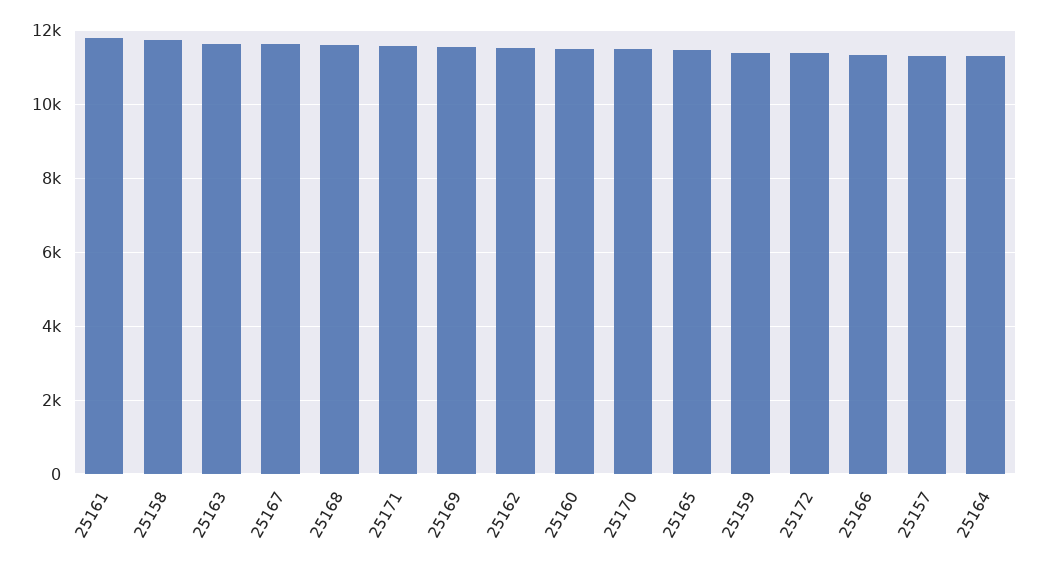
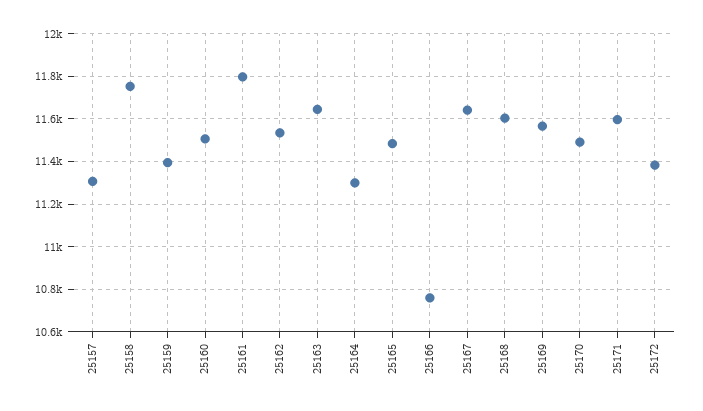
25166: 11400 -> 10750

